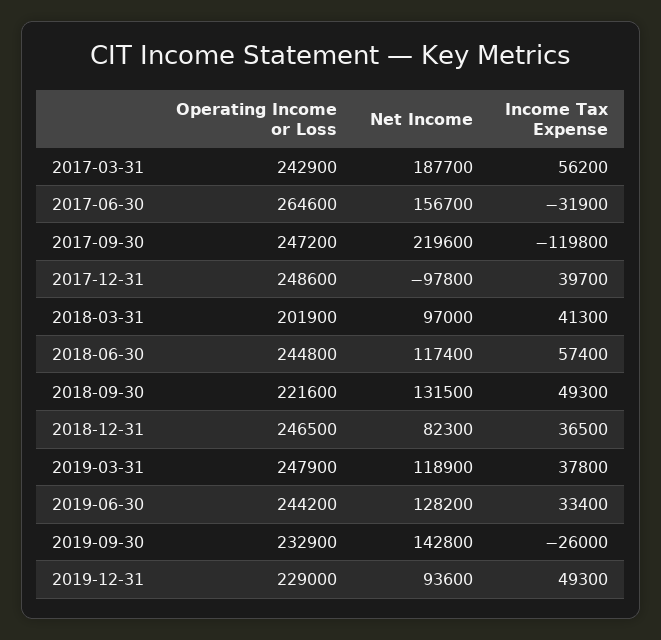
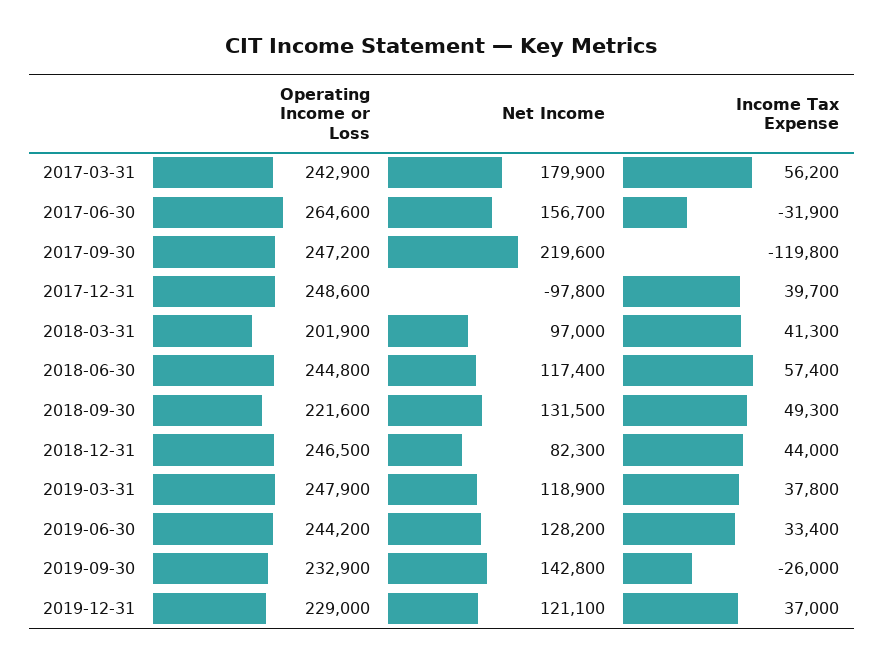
Net Income, 2017-03-31: 187700 -> 179900
Income Tax Expense, 2018-12-31: 36500 -> 44000
Net Income, 2019-12-31: 93600 -> 121100
Income Tax Expense, 2019-12-31: 49300 -> 37000

